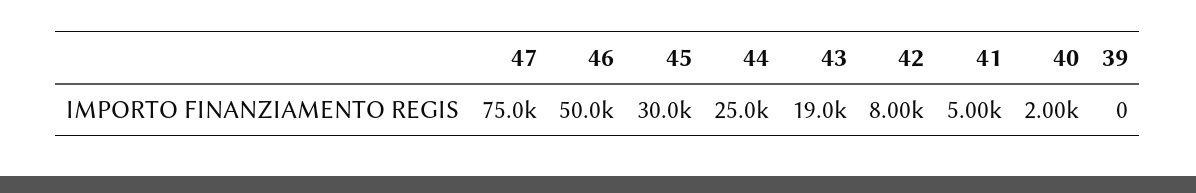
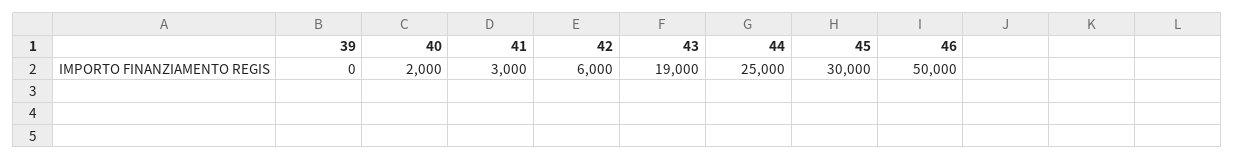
47: 75000 -> none
42: 8000 -> 6000
41: 5000 -> 3000

